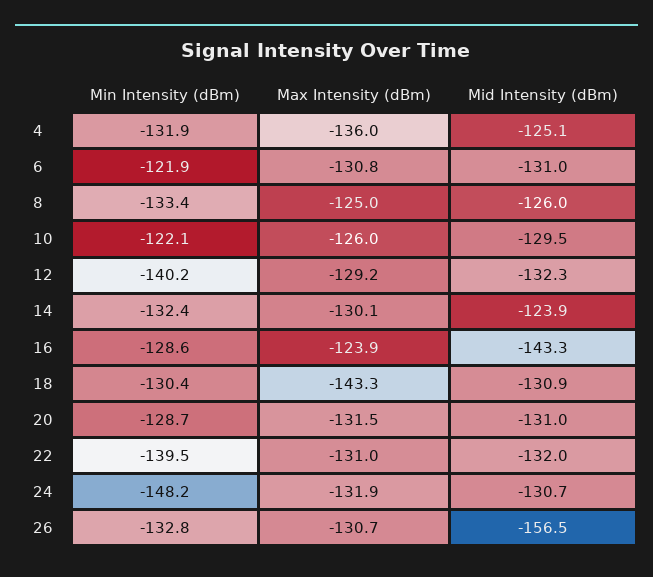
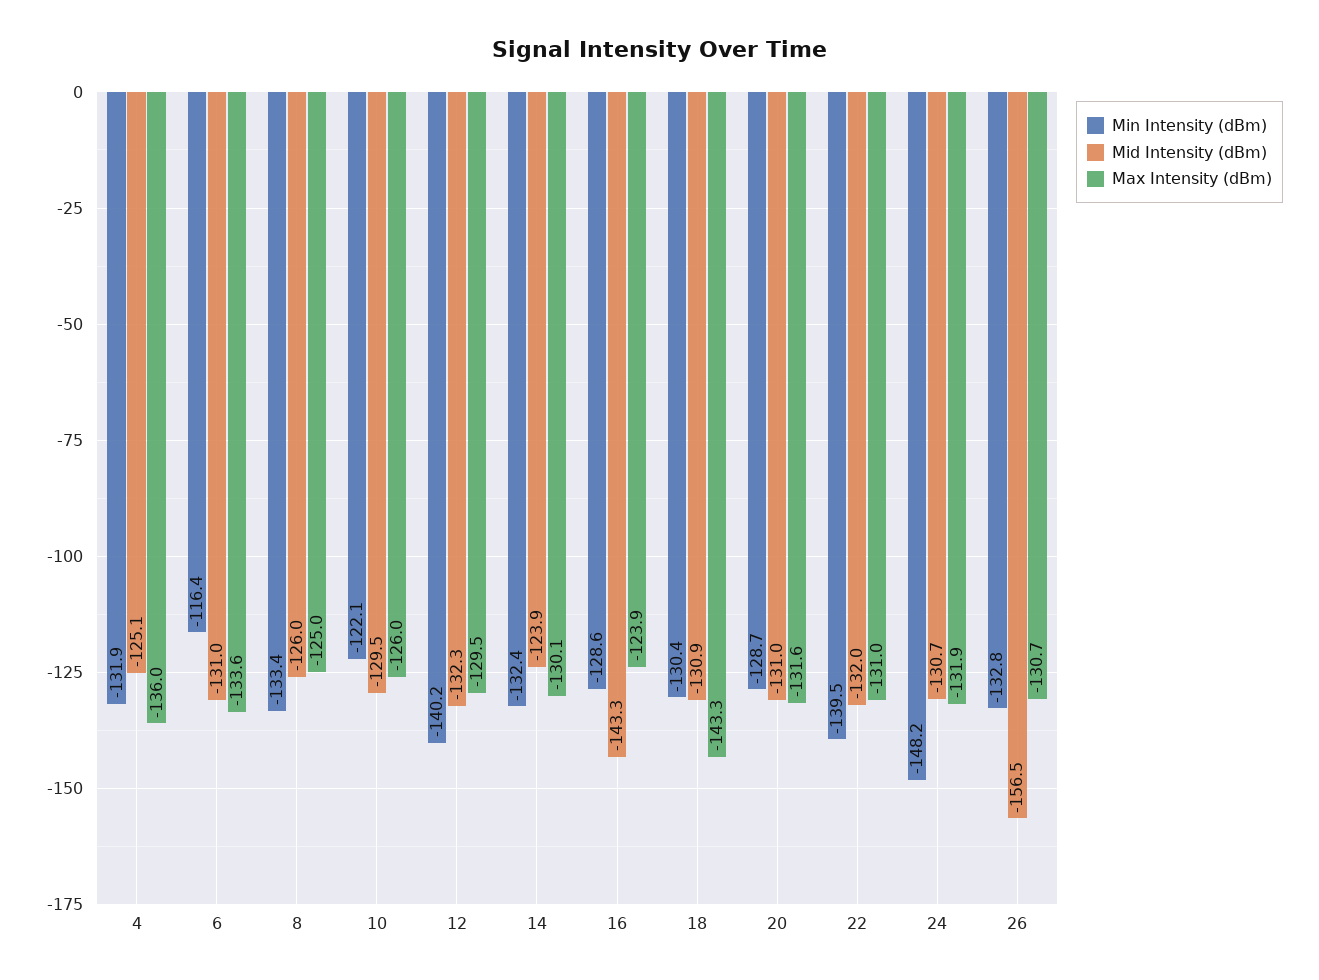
Min Intensity (dBm), 6: -121.9 -> -116.4
Max Intensity (dBm), 6: -130.8 -> -133.6
Max Intensity (dBm), 12: -129.2 -> -129.5
Max Intensity (dBm), 20: -131.5 -> -131.6

